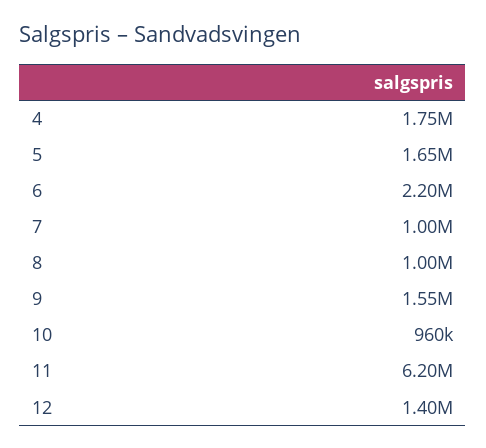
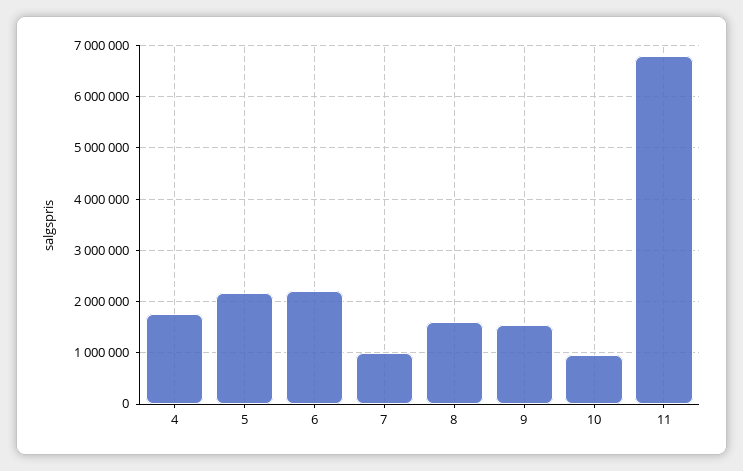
5: 1650000 -> 2200000
8: 1000000 -> 1600000
11: 6200000 -> 6800000
12: 1400000 -> none

